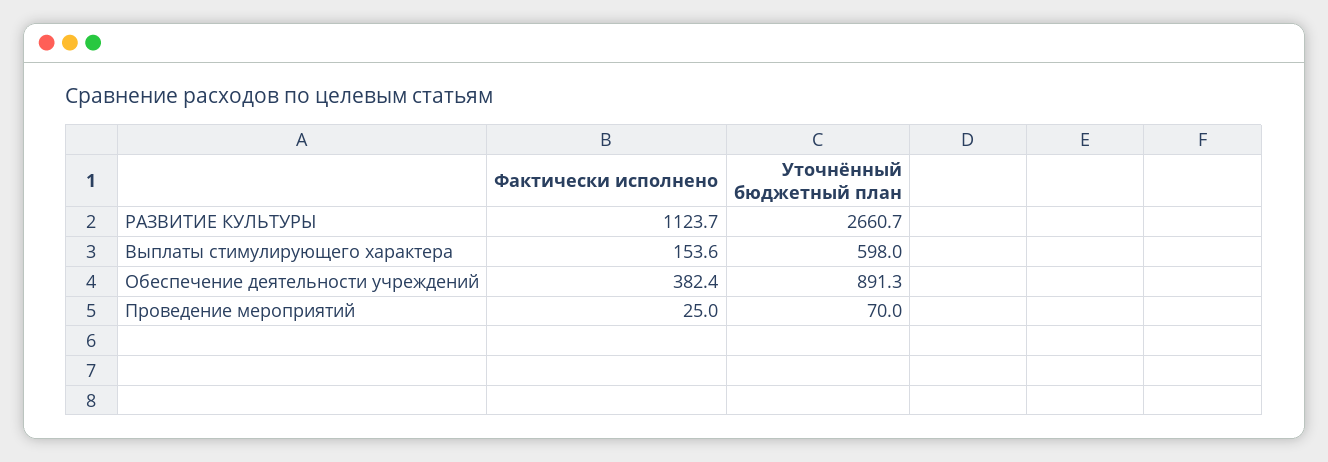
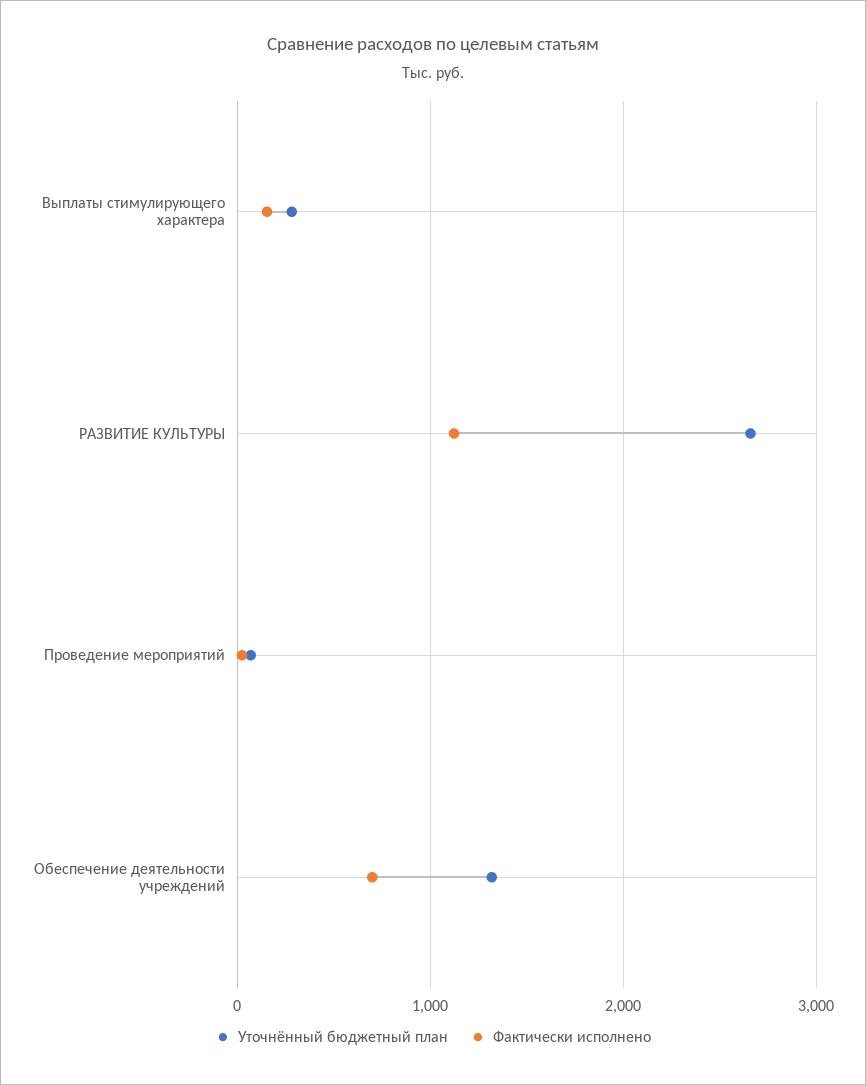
Уточнённый бюджетный план, Выплаты стимулирующего характера: 598 -> 300
Фактически исполнено, Обеспечение деятельности учреждений: 382.4 -> 700
Уточнённый бюджетный план, Обеспечение деятельности учреждений: 891.3 -> 1300

